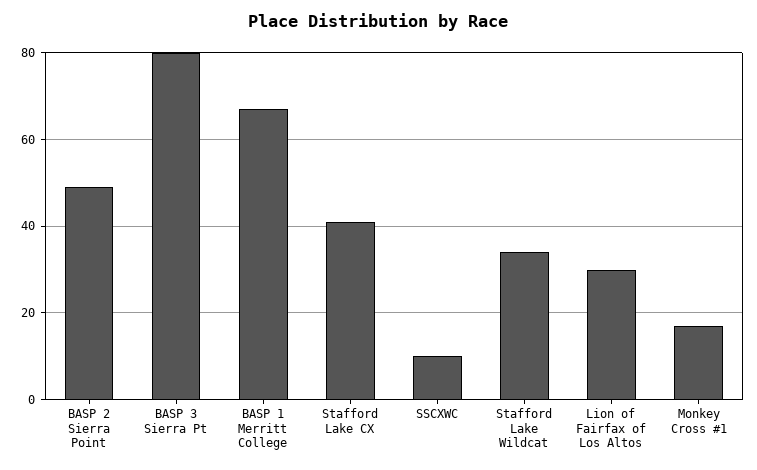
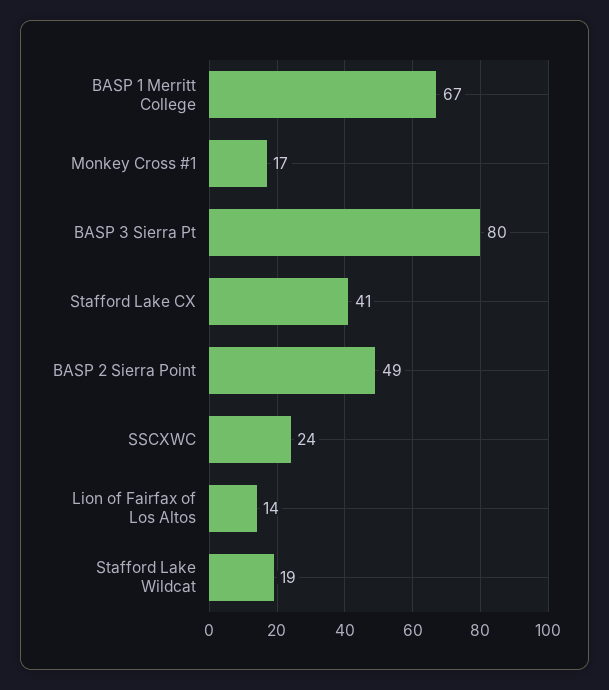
SSCXWC: 10 -> 24
Stafford Lake Wildcat: 35 -> 19
Lion of Fairfax of Los Altos: 30 -> 14

